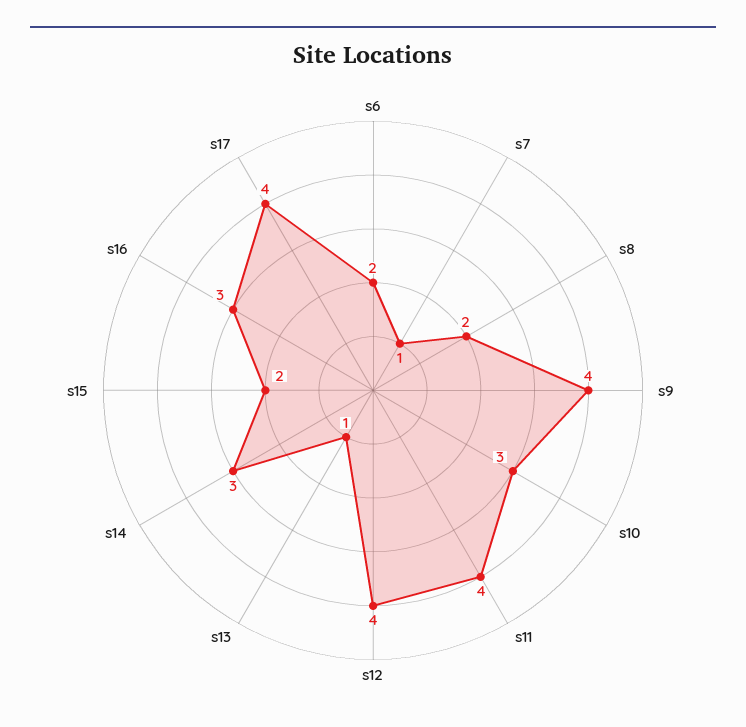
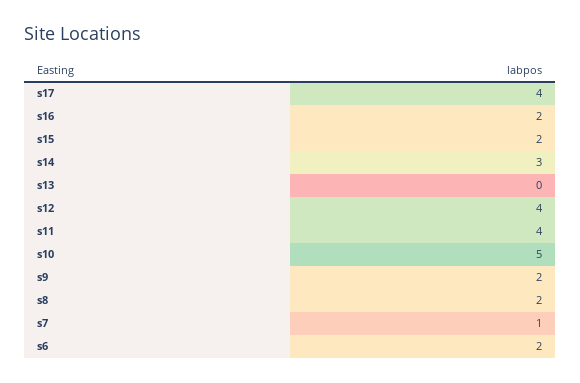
s9: 4 -> 2
s10: 3 -> 5
s13: 1 -> 0
s16: 3 -> 2

